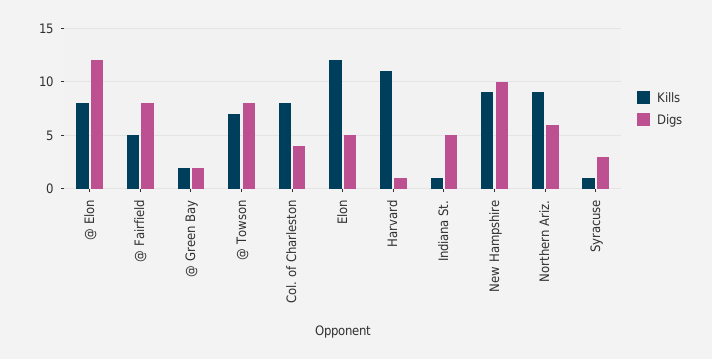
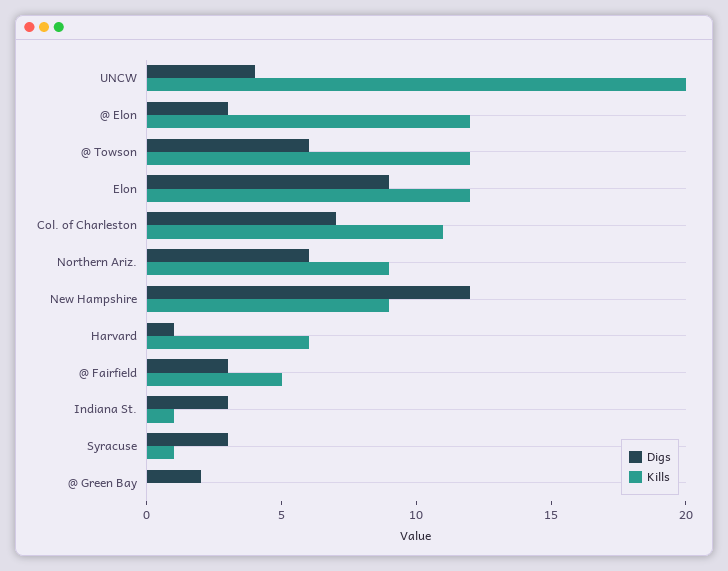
Kills, @ Elon: 8 -> 12
Digs, @ Elon: 12 -> 3
Digs, @ Fairfield: 8 -> 3
Kills, @ Green Bay: 2 -> 0
Kills, @ Towson: 7 -> 12
Digs, @ Towson: 8 -> 6
Kills, Col. of Charleston: 8 -> 11
Digs, Col. of Charleston: 4 -> 7
Digs, Elon: 5 -> 9
Kills, Harvard: 11 -> 6
Digs, Indiana St.: 5 -> 3
Digs, New Hampshire: 10 -> 12
Digs, UNCW: none -> 4
Kills, UNCW: none -> 20

